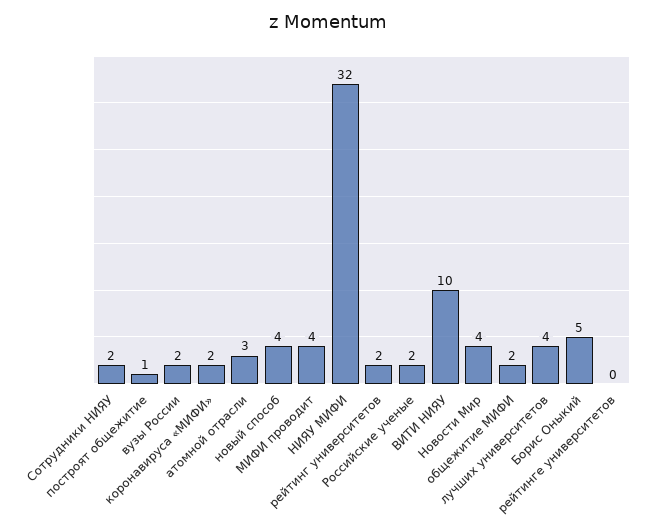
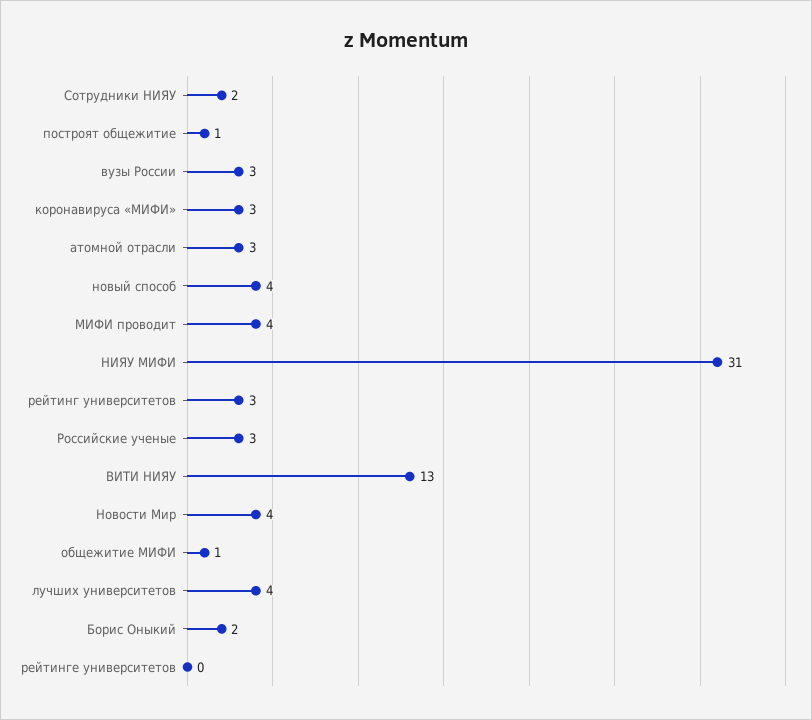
вузы России: 2 -> 3
коронавируса «МИФИ»: 2 -> 3
НИЯУ МИФИ: 32 -> 31
рейтинг университетов: 2 -> 3
Российские ученые: 2 -> 3
ВИТИ НИЯУ: 10 -> 13
общежитие МИФИ: 2 -> 1
Борис Оныкий: 5 -> 2

